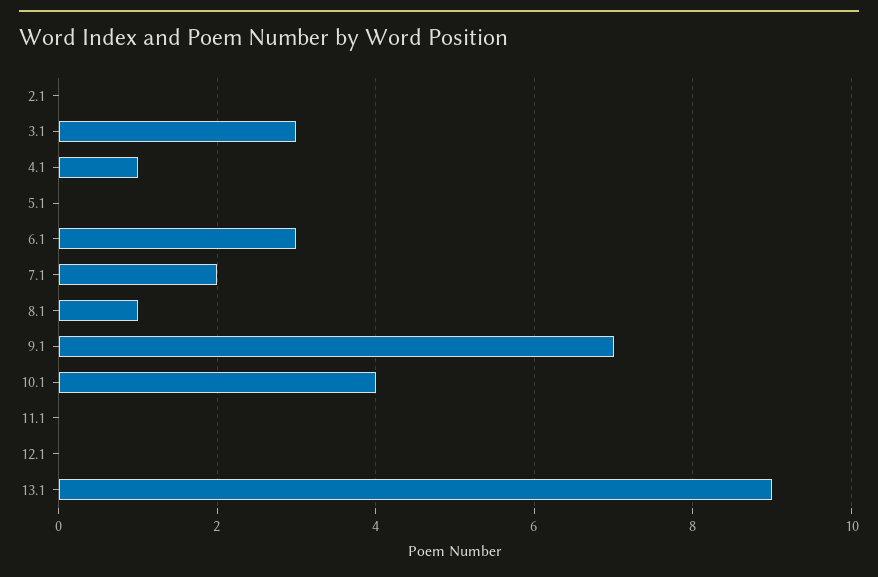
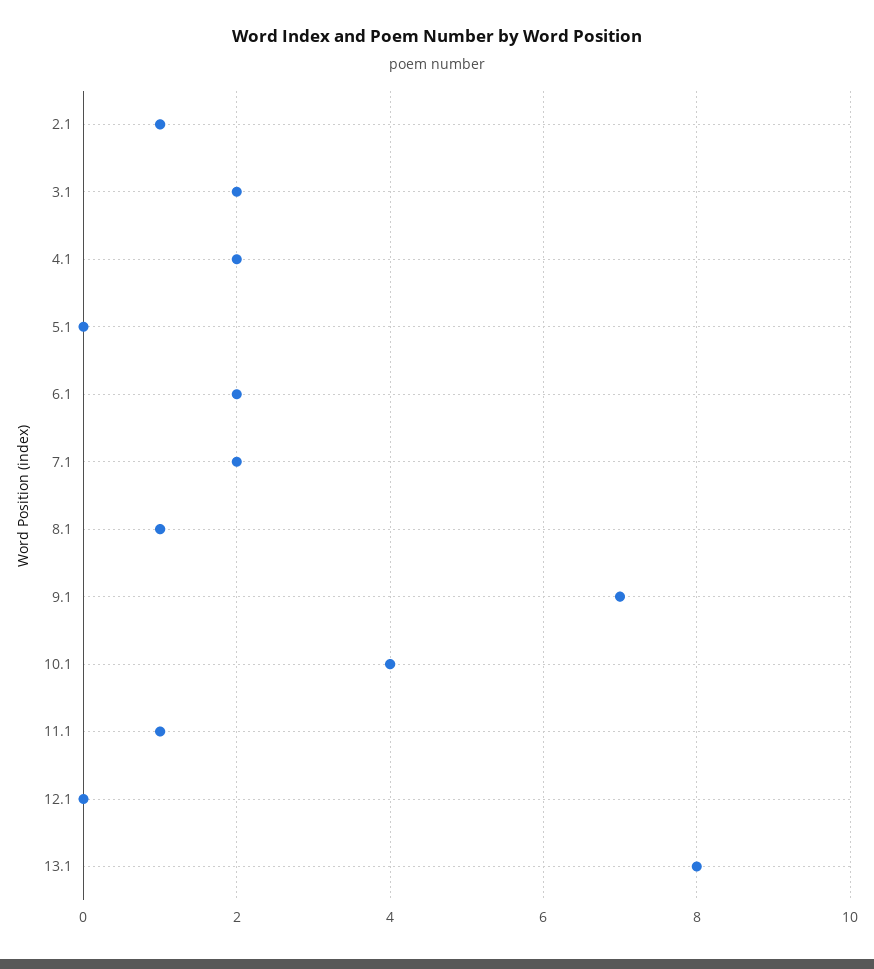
2.1: 0 -> 1
3.1: 3 -> 2
4.1: 1 -> 2
6.1: 3 -> 2
11.1: 0 -> 1
13.1: 9 -> 8

